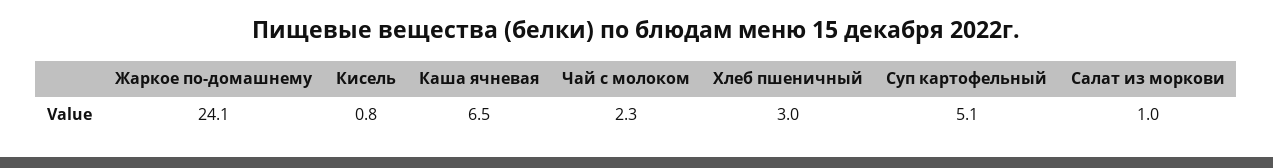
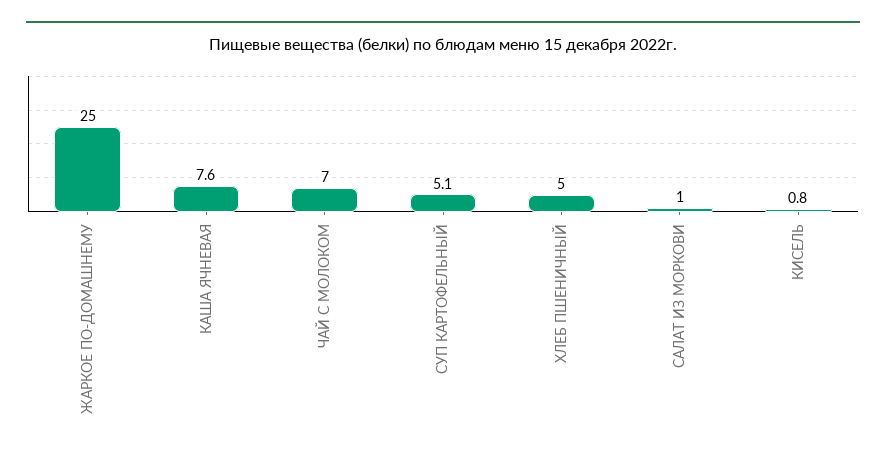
Жаркое по-домашнему: 24.1 -> 25
Каша ячневая: 6.5 -> 7.6
Чай с молоком: 2.3 -> 7
Хлеб пшеничный: 3 -> 5

